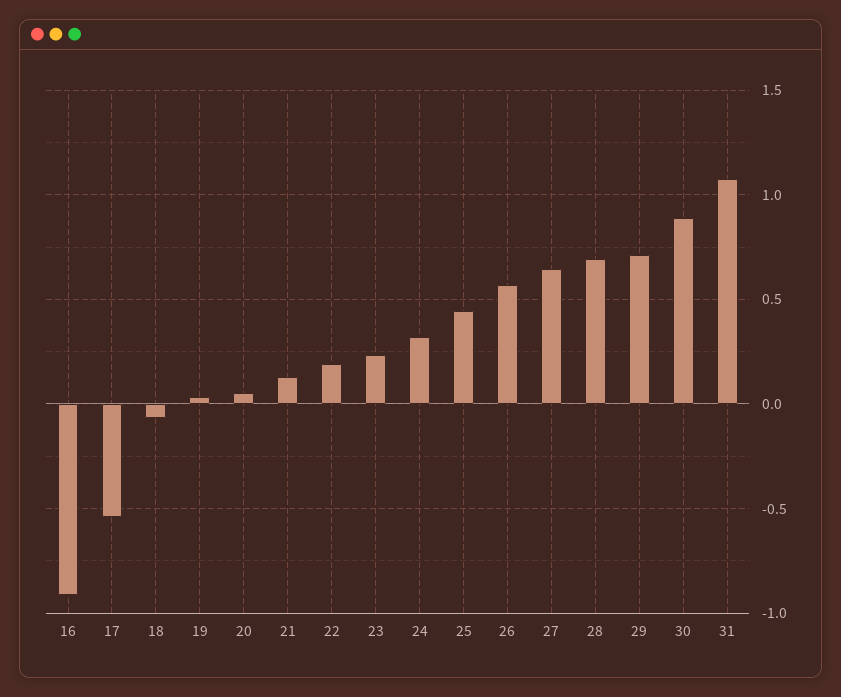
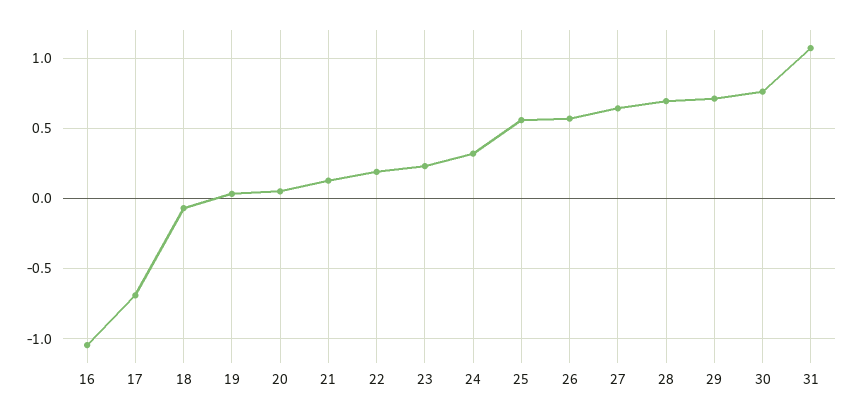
16: -0.9 -> -1.05
17: -0.55 -> -0.7
25: 0.45 -> 0.55
30: 0.9 -> 0.75

